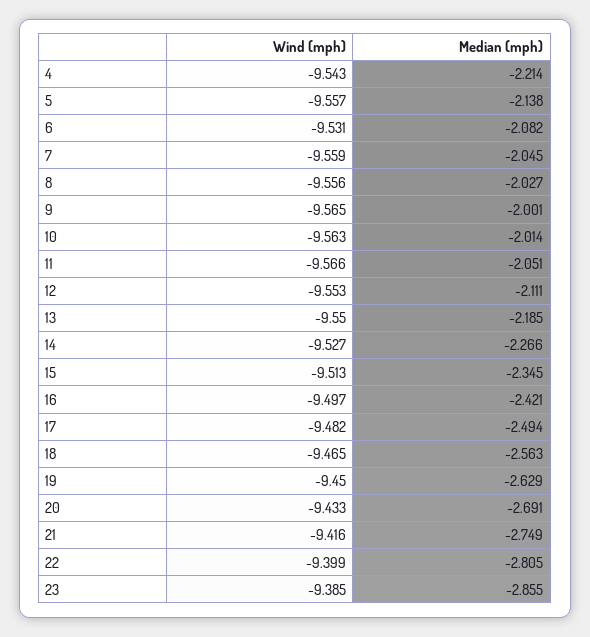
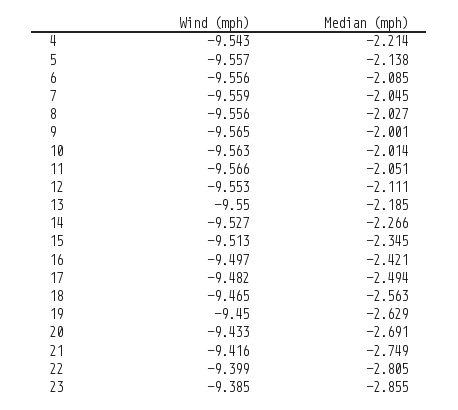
Wind (mph), 6: -9.531 -> -9.556
Median (mph), 6: -2.082 -> -2.085

